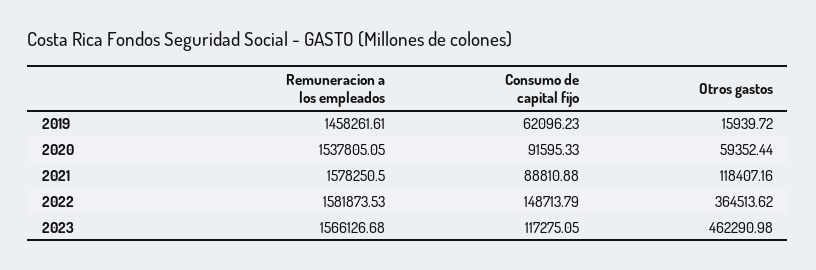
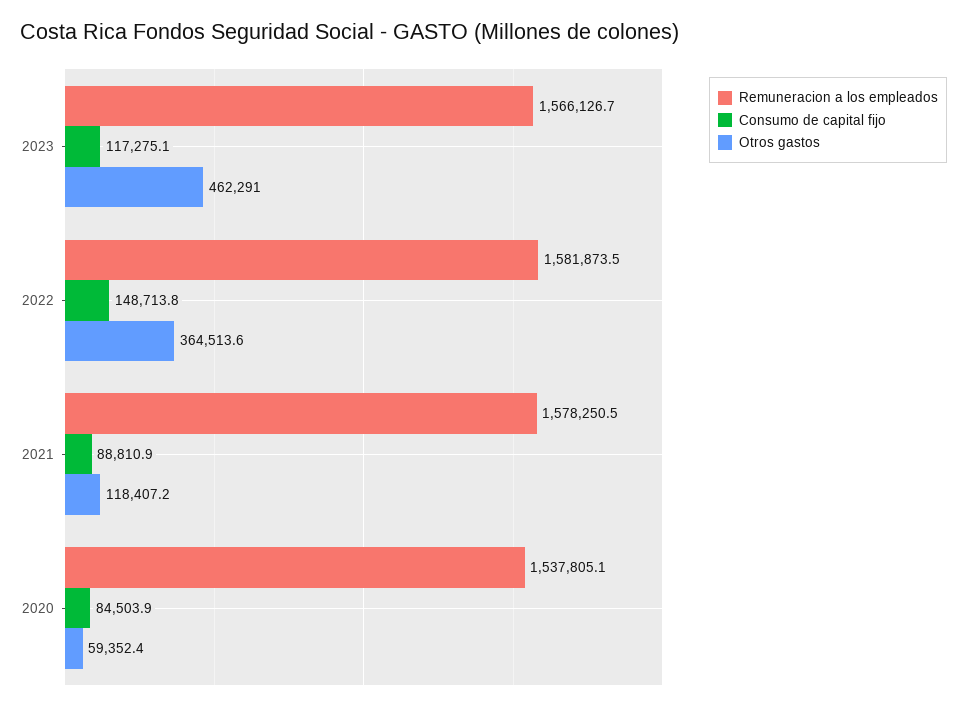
Remuneracion a los empleados, 2019: 1458261.61 -> none
Consumo de capital fijo, 2019: 62096.23 -> none
Otros gastos, 2019: 15939.72 -> none
Consumo de capital fijo, 2020: 91595.33 -> 84503.9

